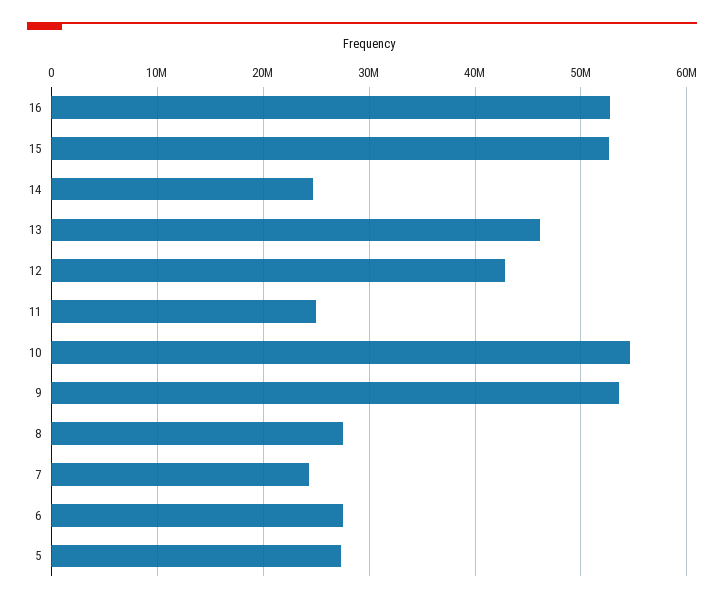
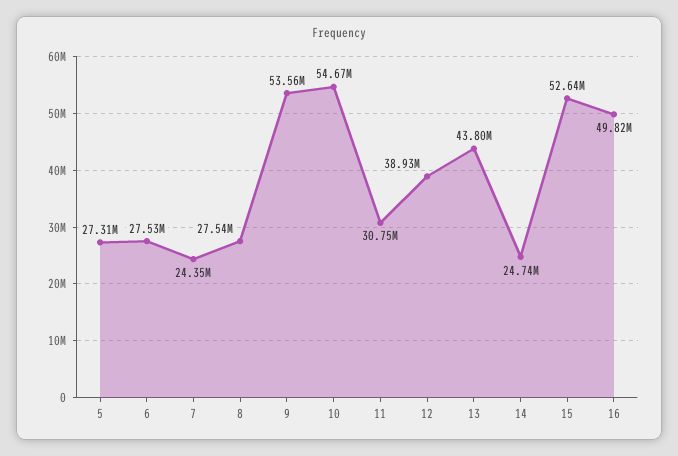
16: 53000000 -> 49820000
13: 46000000 -> 43800000
12: 43000000 -> 38930000
11: 25000000 -> 30750000

